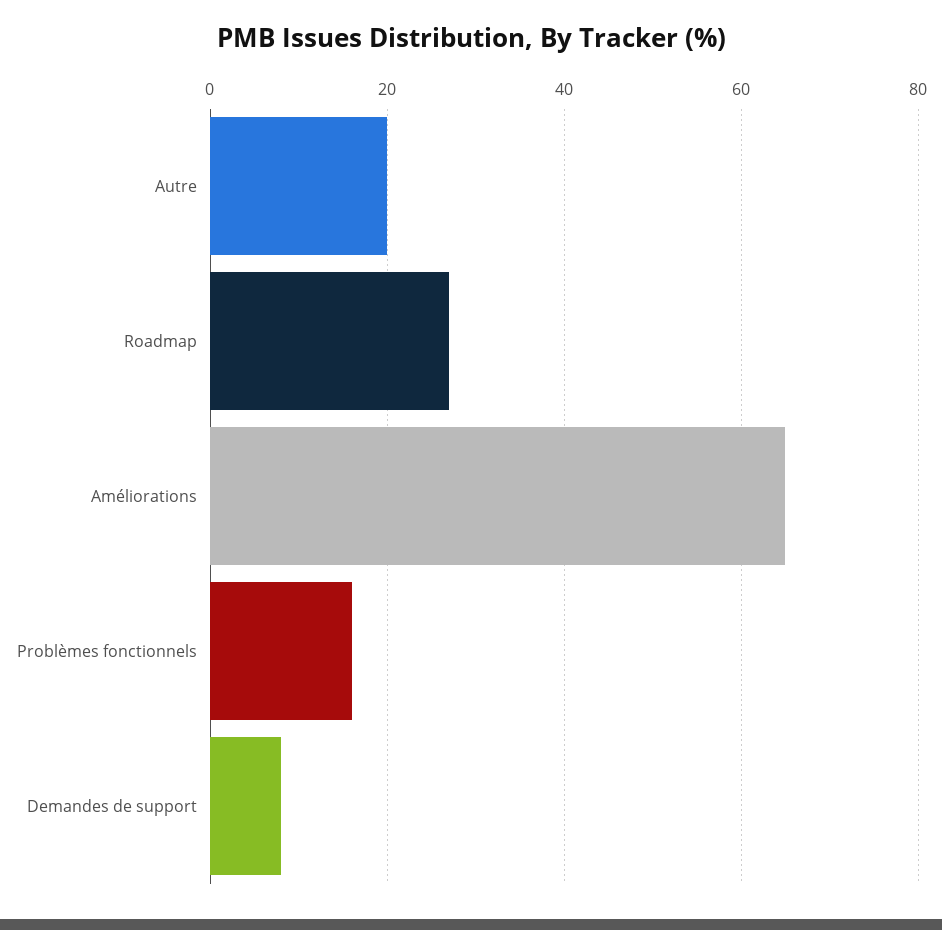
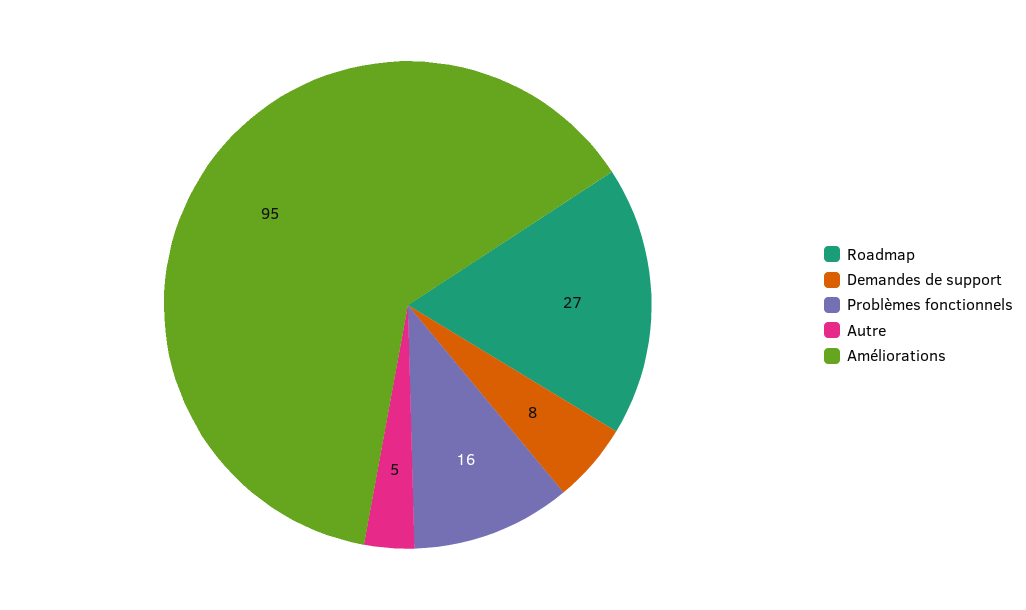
Autre: 20 -> 5
Améliorations: 65 -> 95

